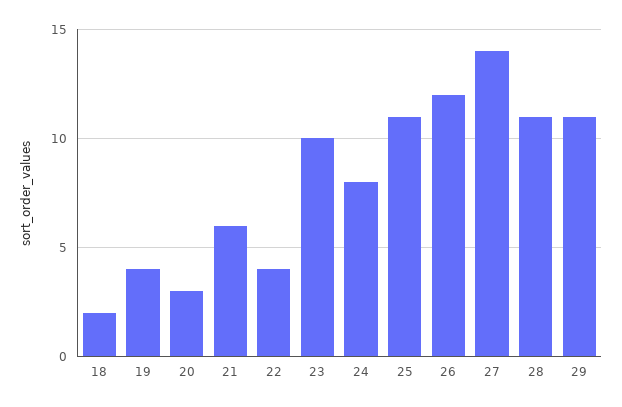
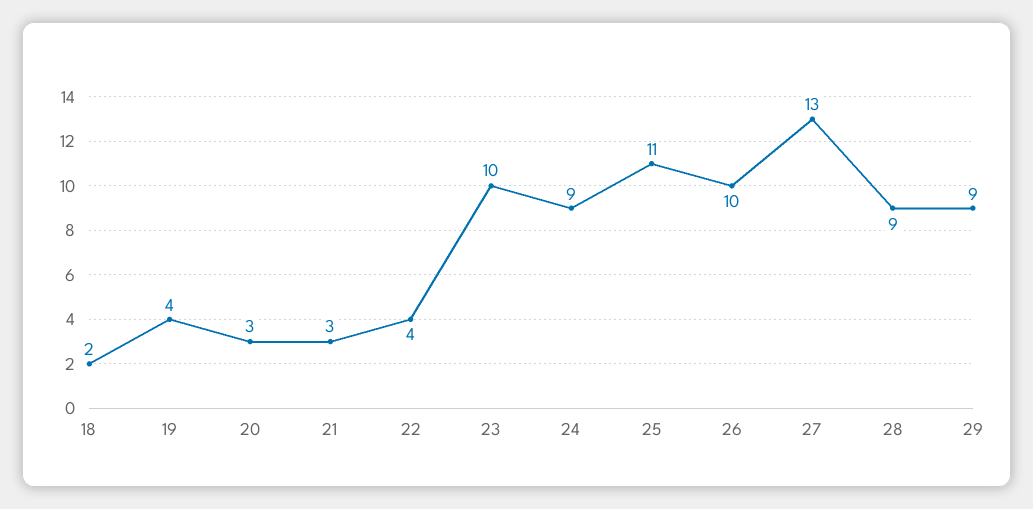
21: 6 -> 3
24: 8 -> 9
26: 12 -> 10
27: 14 -> 13
28: 11 -> 9
29: 11 -> 9

